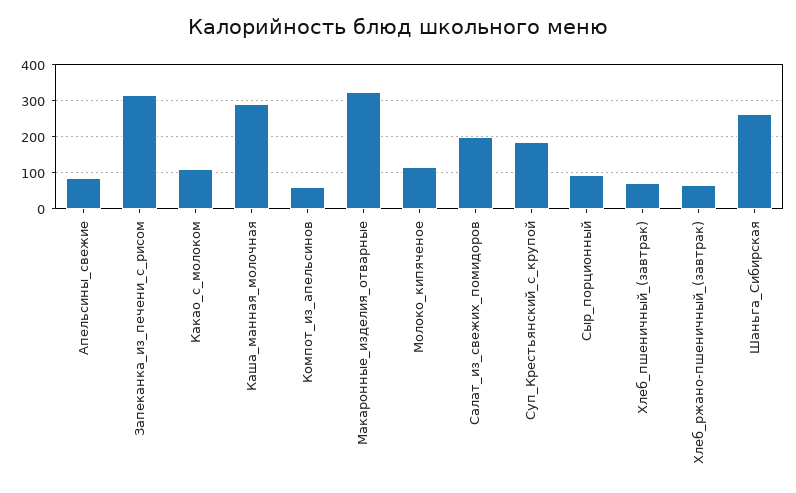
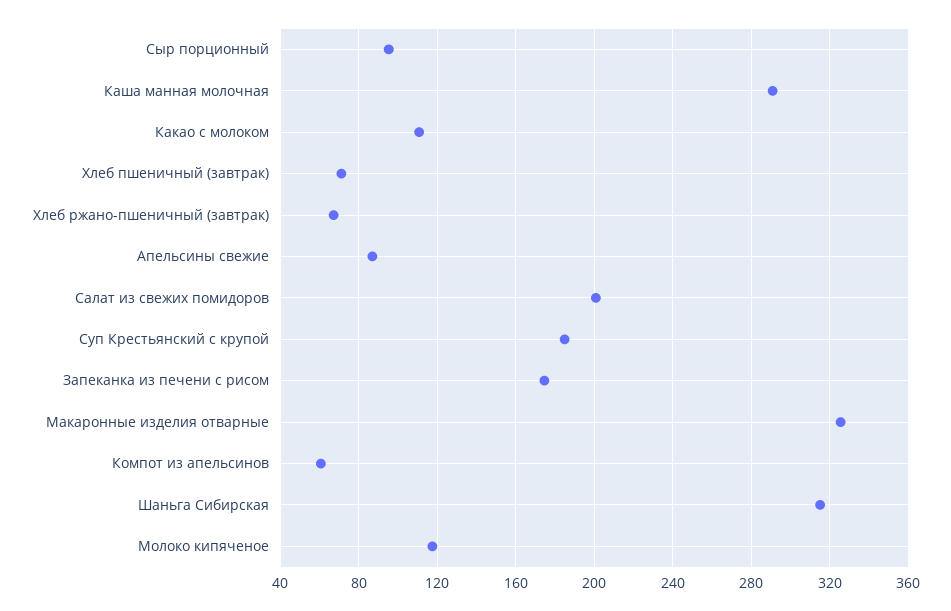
Запеканка_из_печени_с_рисом: 320 -> 175
Шаньга_Сибирская: 260 -> 315

